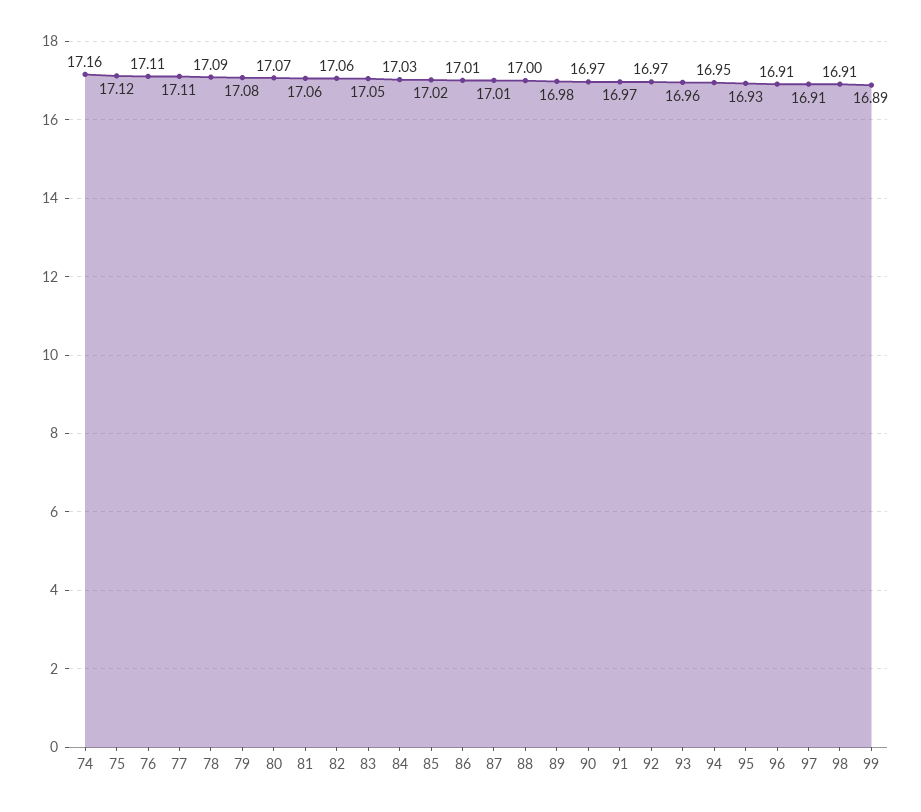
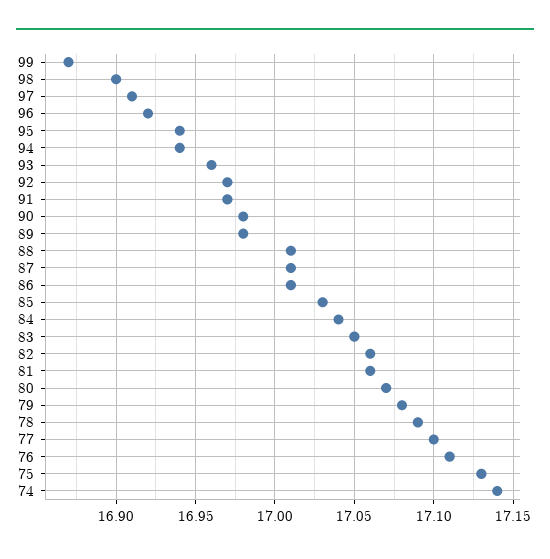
74: 17.16 -> 17.14
75: 17.12 -> 17.13
77: 17.11 -> 17.1
84: 17.03 -> 17.04
85: 17.02 -> 17.03
88: 17 -> 17.01
90: 16.97 -> 16.98
94: 16.95 -> 16.94
95: 16.93 -> 16.94
96: 16.91 -> 16.92
98: 16.91 -> 16.9
99: 16.89 -> 16.87

